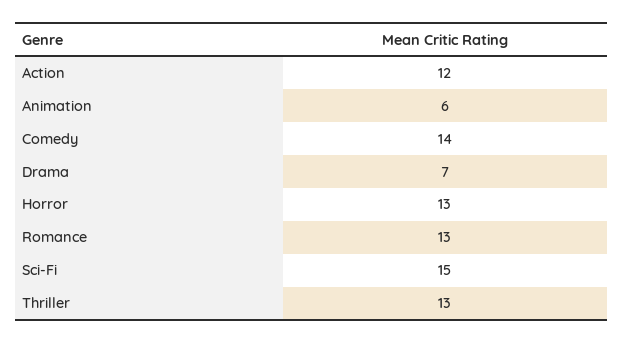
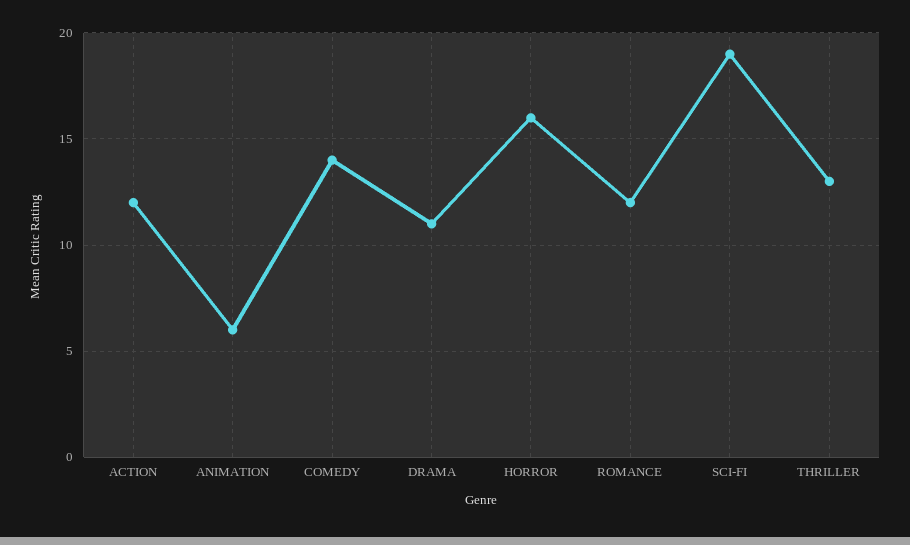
Drama: 7 -> 11
Horror: 13 -> 16
Romance: 13 -> 12
Sci-Fi: 15 -> 19

